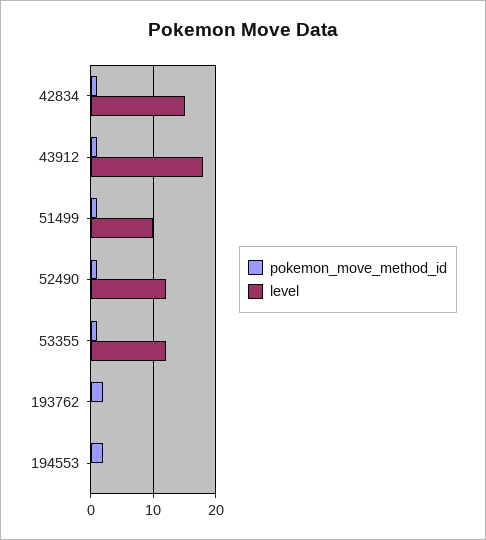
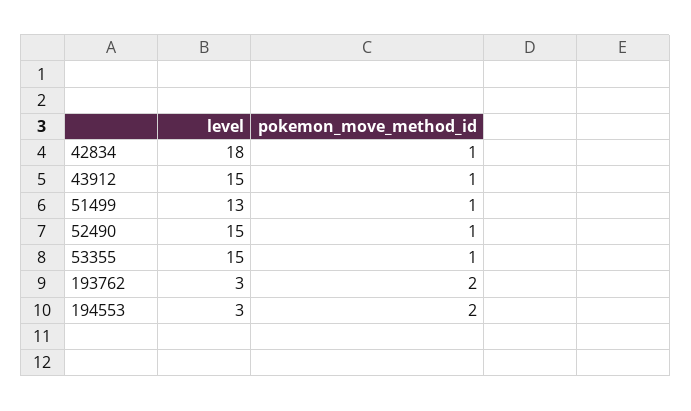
level, 42834: 15 -> 18
level, 43912: 18 -> 15
level, 51499: 10 -> 13
level, 52490: 12 -> 15
level, 53355: 12 -> 15
level, 193762: 0 -> 3
level, 194553: 0 -> 3

